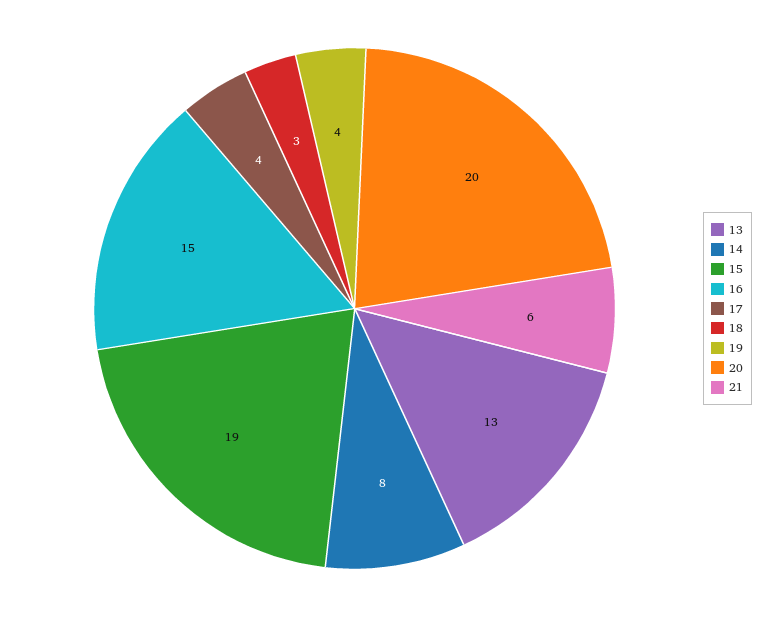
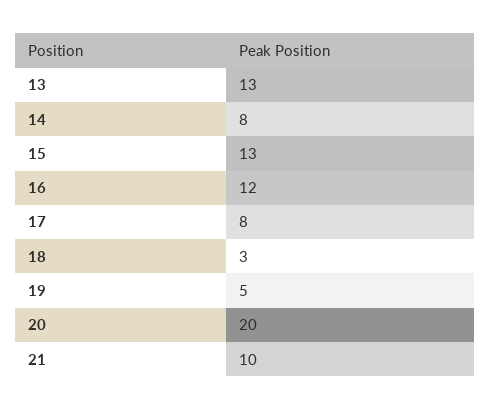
15: 19 -> 13
16: 15 -> 12
17: 4 -> 8
19: 4 -> 5
21: 6 -> 10

